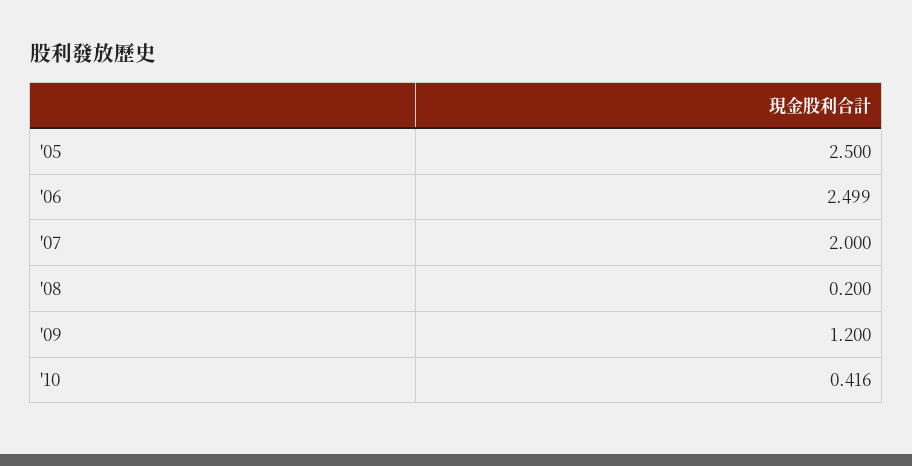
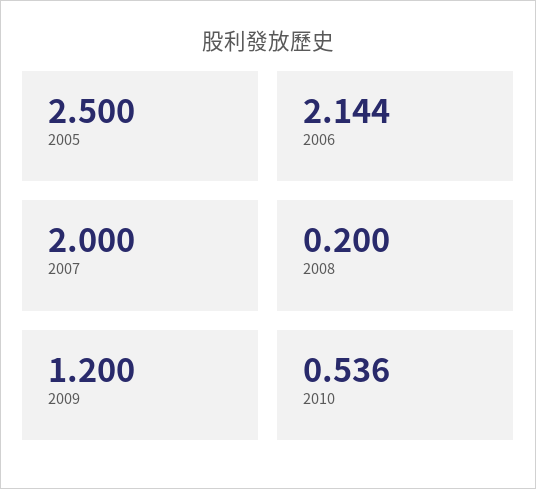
'06: 2.499 -> 2.144
'10: 0.416 -> 0.536

